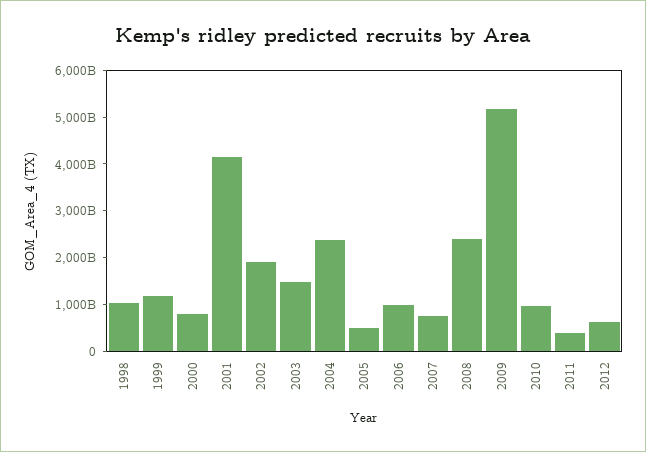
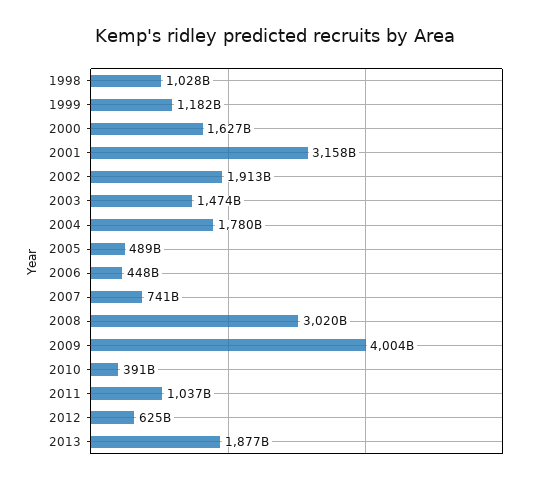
2000: 800000000000 -> 1627000000000
2001: 4200000000000 -> 3158000000000
2004: 2400000000000 -> 1780000000000
2006: 1000000000000 -> 448000000000
2008: 2400000000000 -> 3020000000000
2009: 5200000000000 -> 4004000000000
2010: 1000000000000 -> 391000000000
2011: 400000000000 -> 1037000000000
2013: none -> 1877000000000

